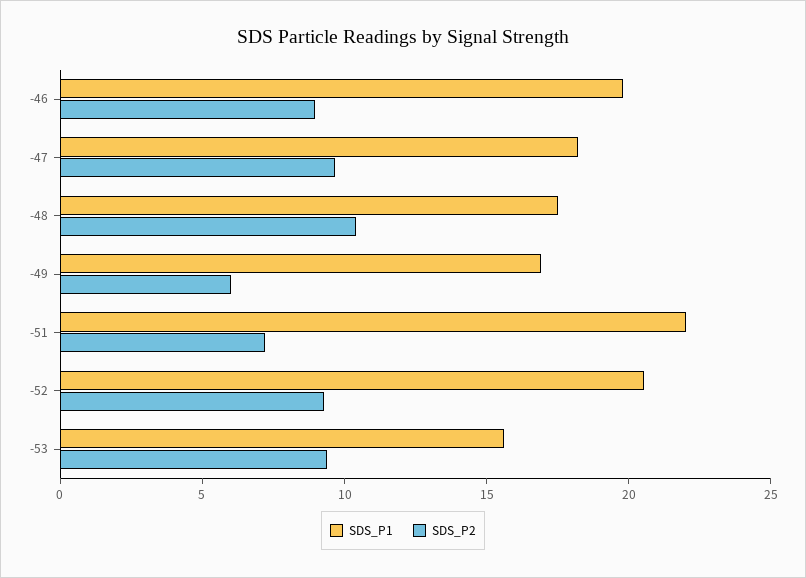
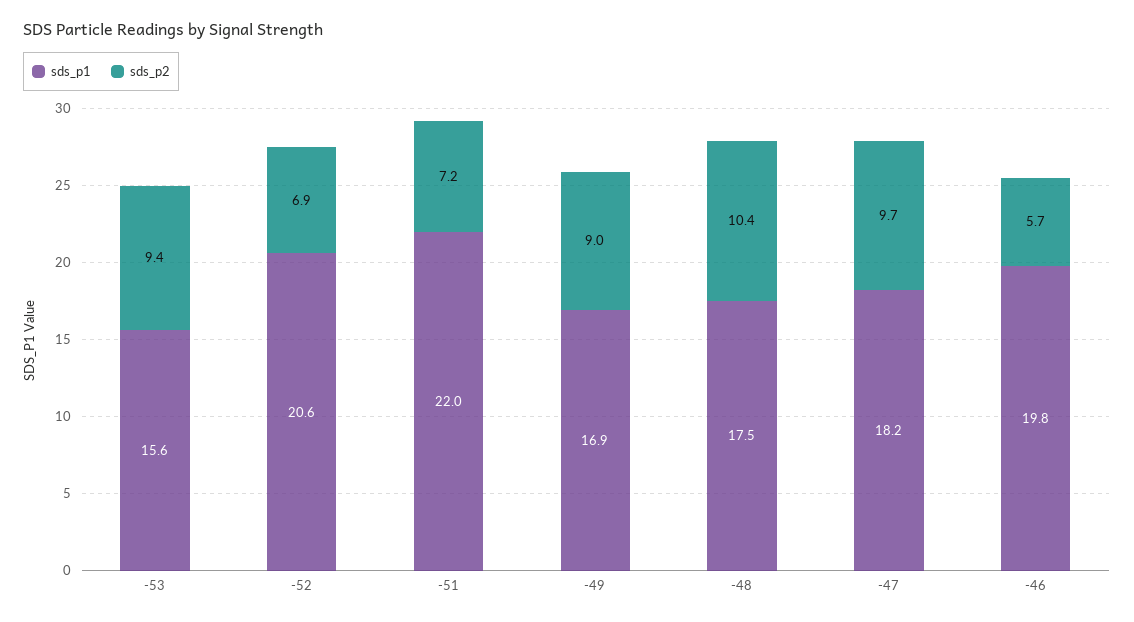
SDS_P2, -46: 9 -> 5.7
SDS_P2, -49: 6 -> 9
SDS_P2, -52: 9 -> 6.9

